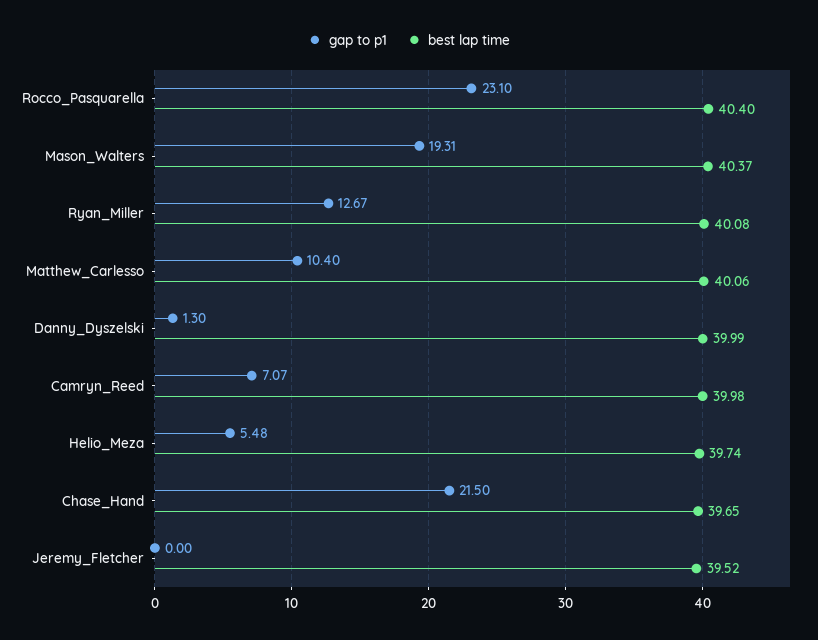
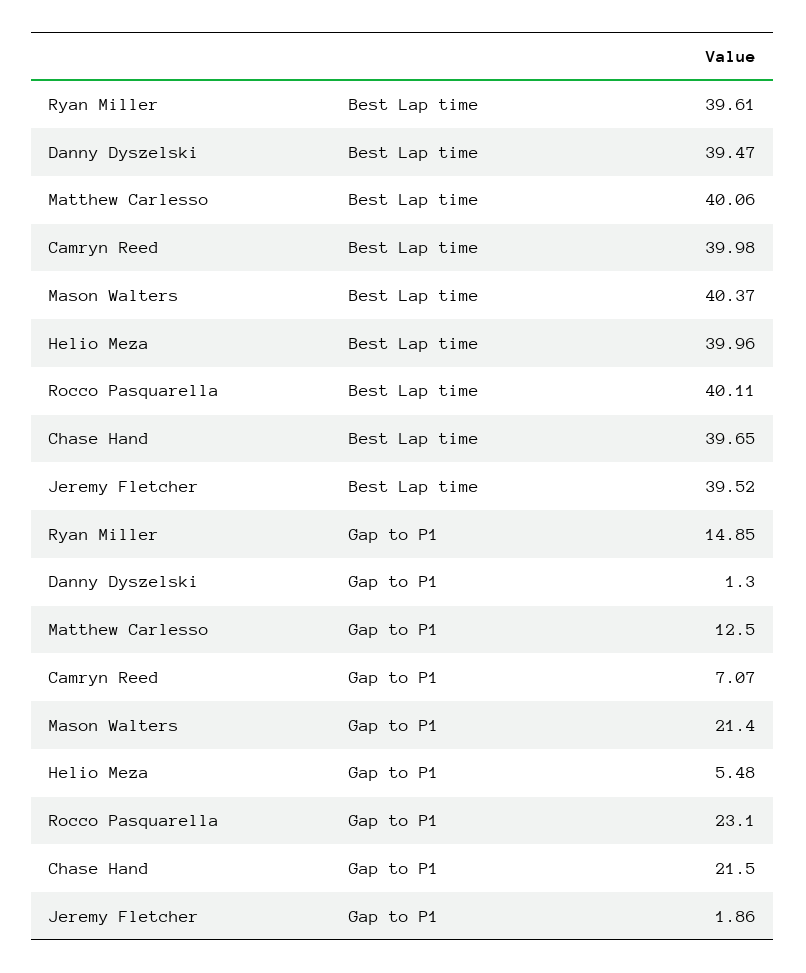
best lap time, Rocco_Pasquarella: 40.4 -> 40.11
gap to p1, Mason_Walters: 19.31 -> 21.4
gap to p1, Ryan_Miller: 12.67 -> 14.85
best lap time, Ryan_Miller: 40.08 -> 39.61
gap to p1, Matthew_Carlesso: 10.4 -> 12.5
best lap time, Danny_Dyszelski: 39.99 -> 39.47
best lap time, Helio_Meza: 39.74 -> 39.96
gap to p1, Jeremy_Fletcher: 0 -> 1.86

